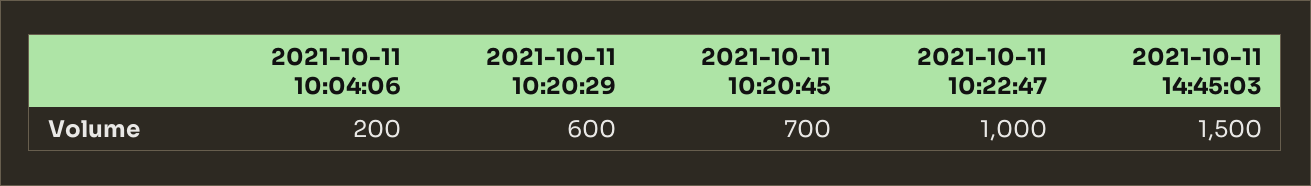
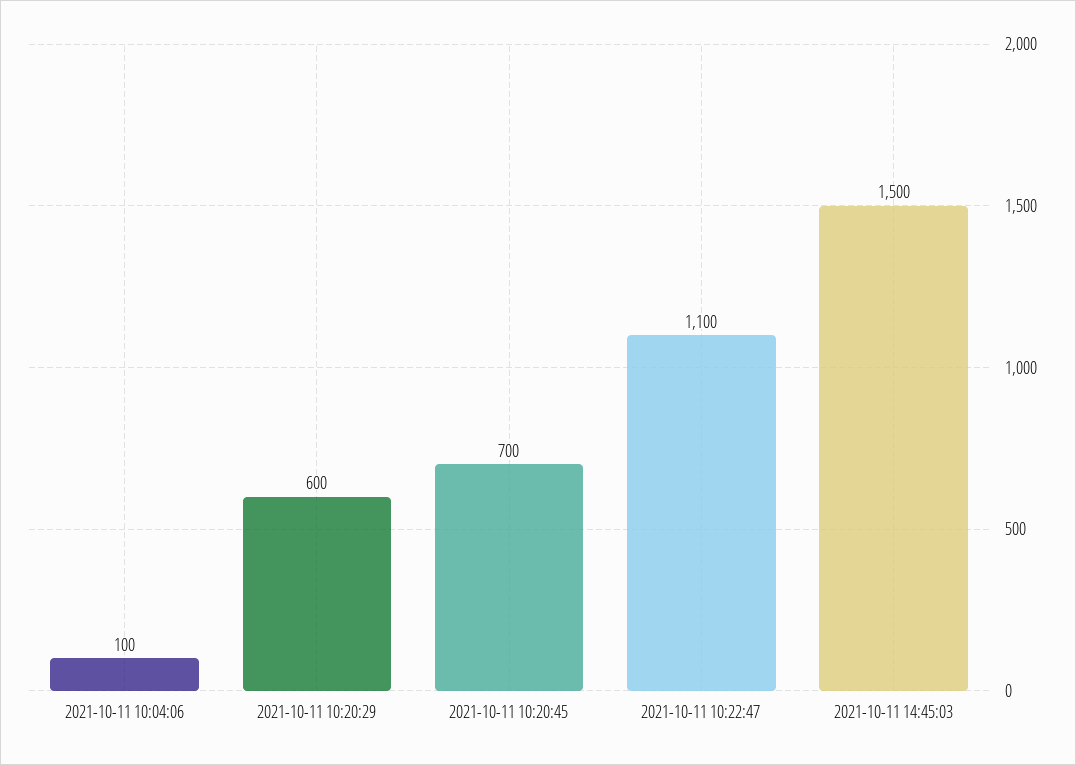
2021-10-11 10:04:06: 200 -> 100
2021-10-11 10:22:47: 1000 -> 1100

